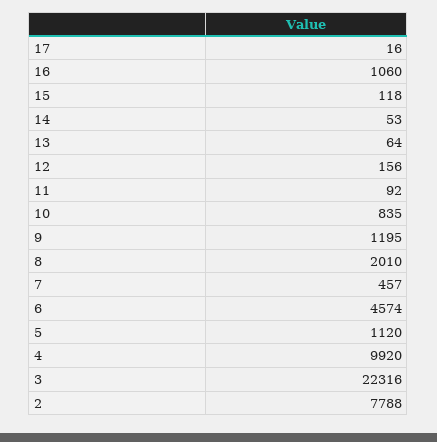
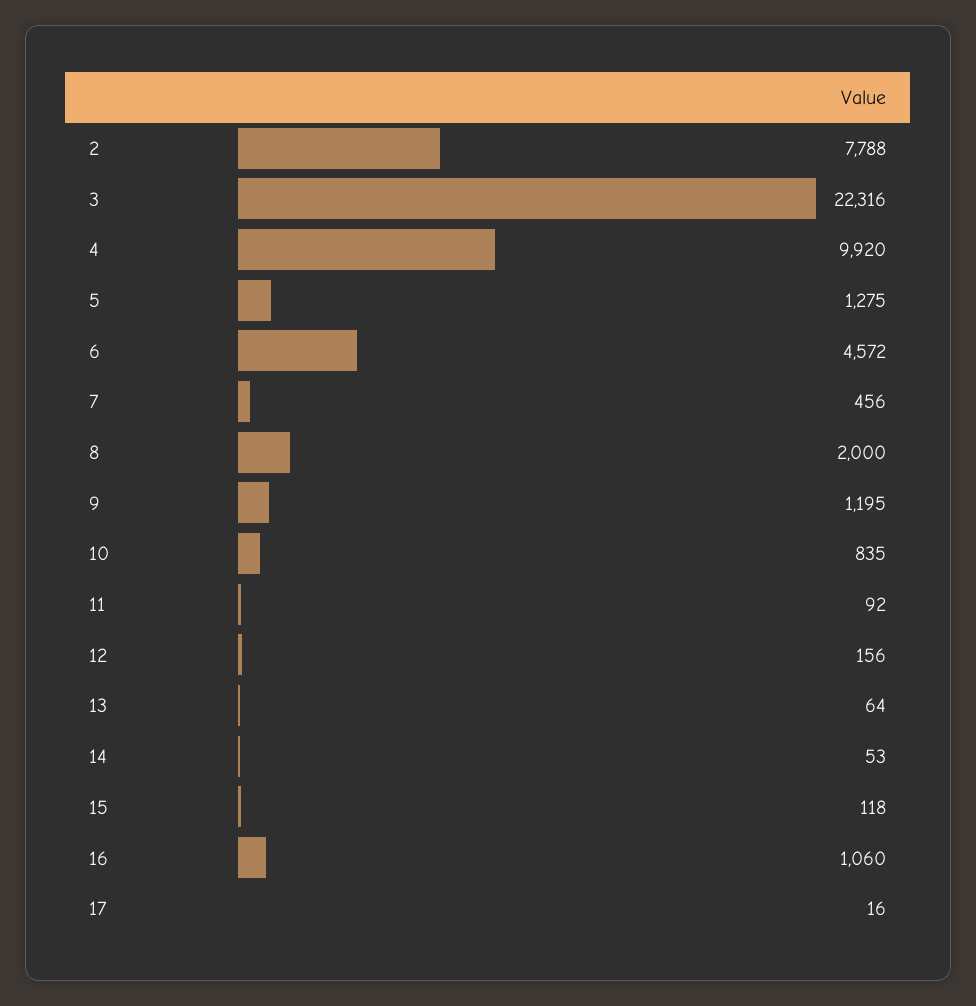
8: 2010 -> 2000
7: 457 -> 456
6: 4574 -> 4572
5: 1120 -> 1275

